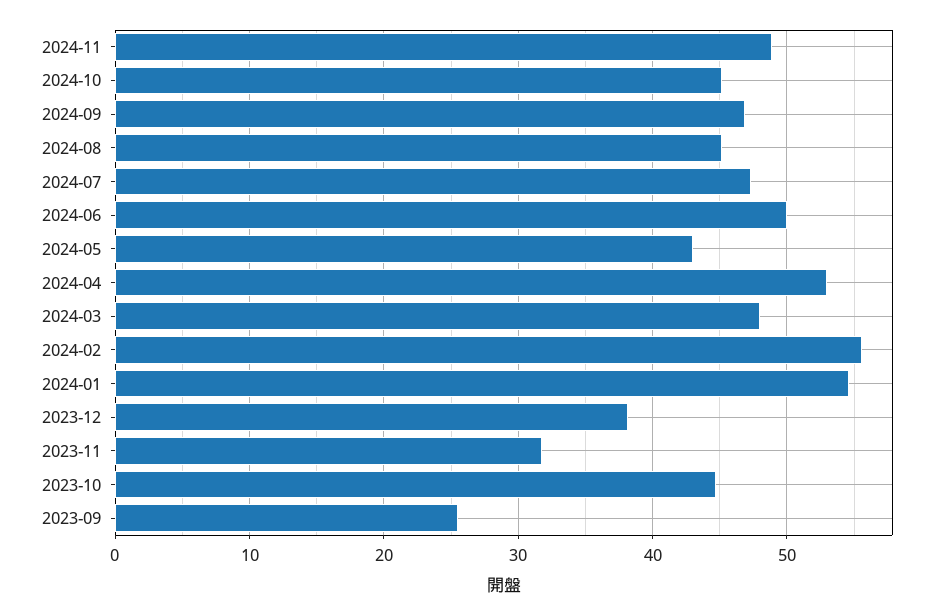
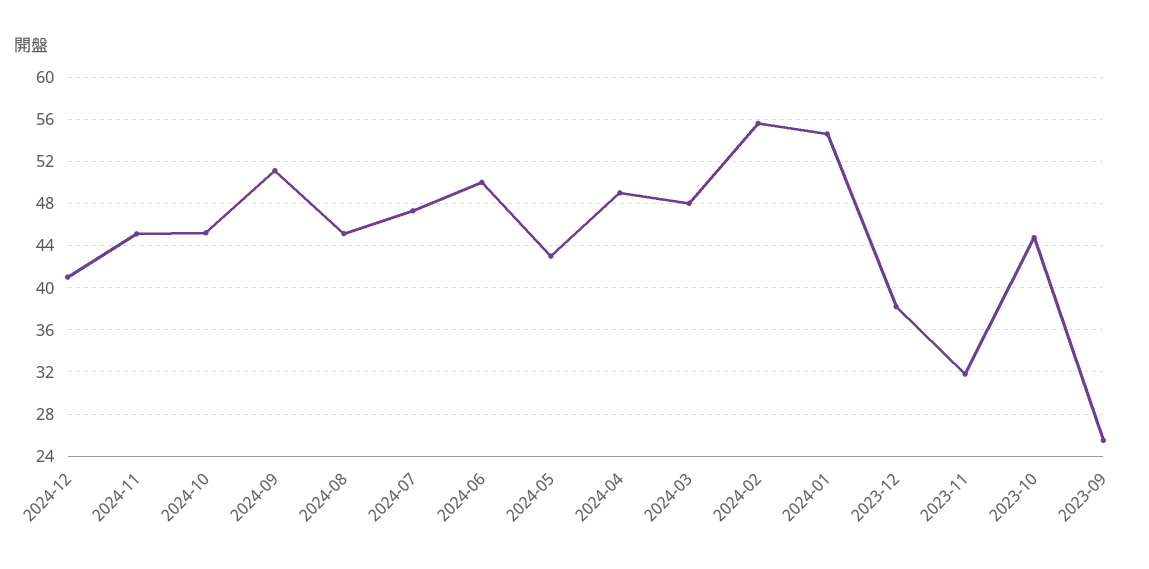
2024-11: 49 -> 45
2024-09: 47 -> 51
2024-04: 53 -> 49
2024-12: none -> 41

